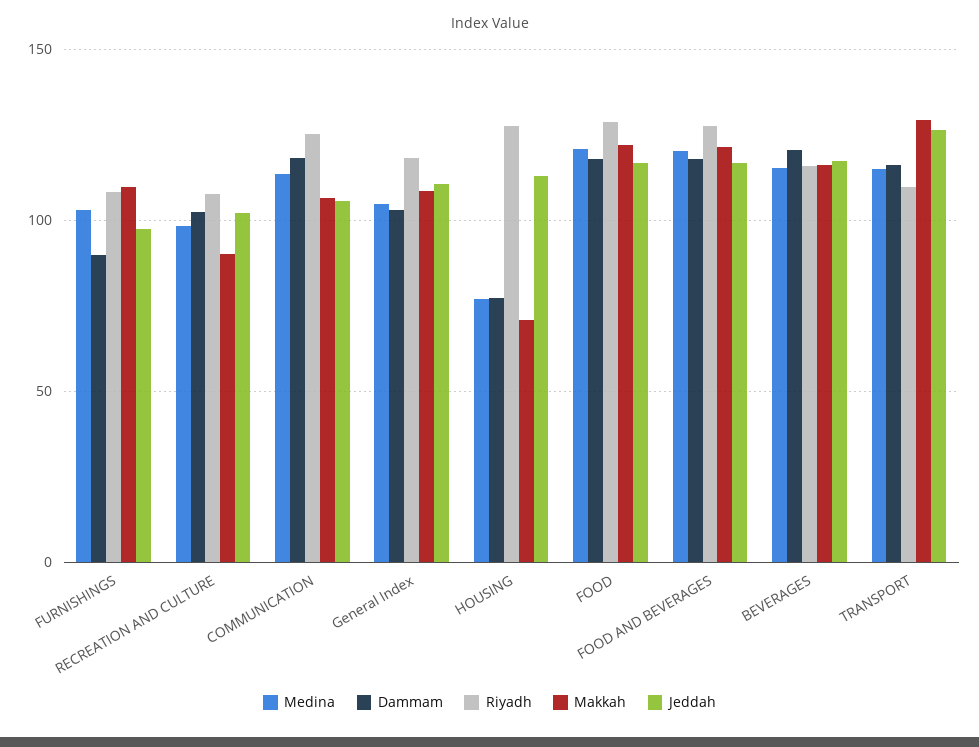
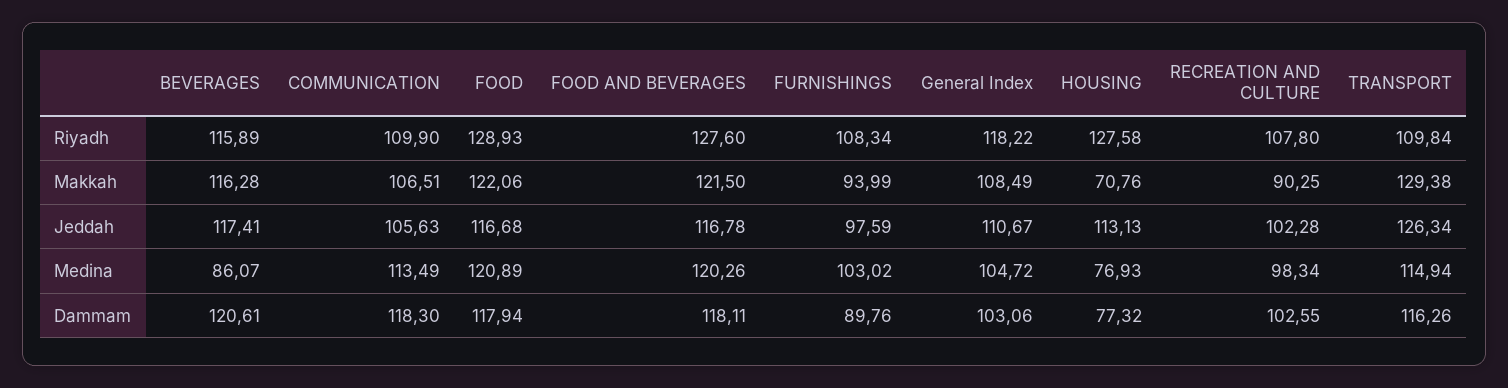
Makkah, FURNISHINGS: 110 -> 93.99
Riyadh, COMMUNICATION: 125 -> 109.9
Medina, BEVERAGES: 115 -> 86.07

